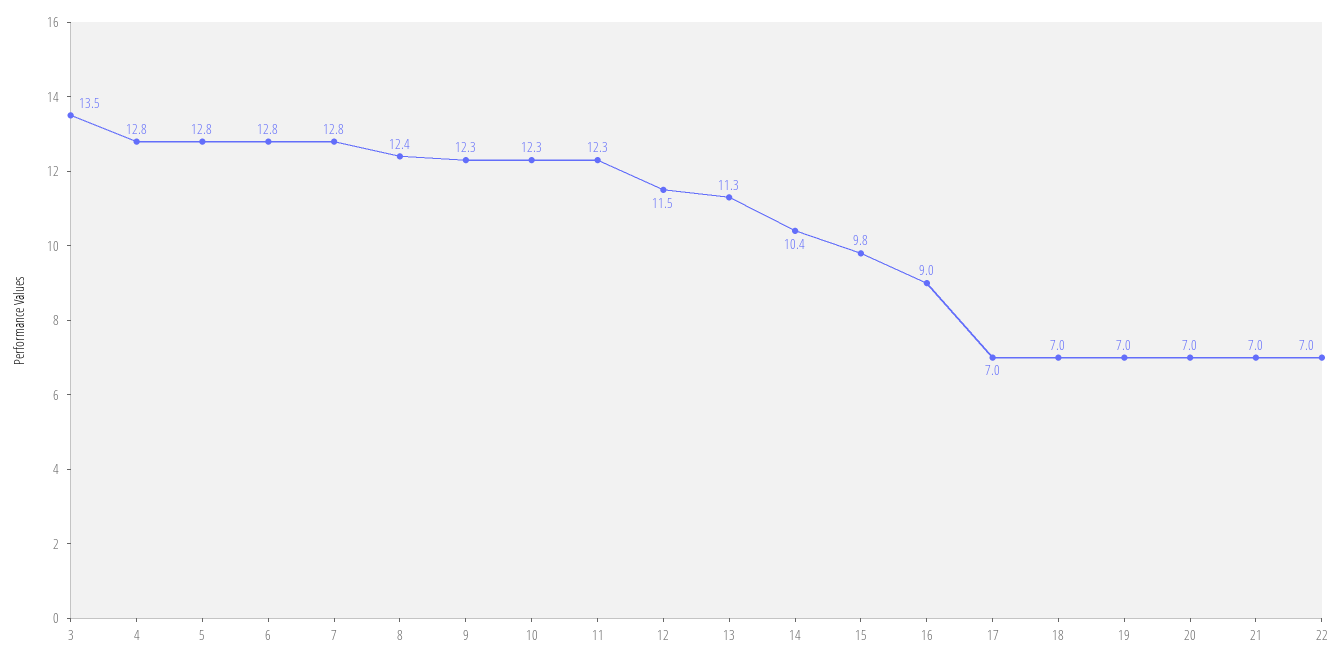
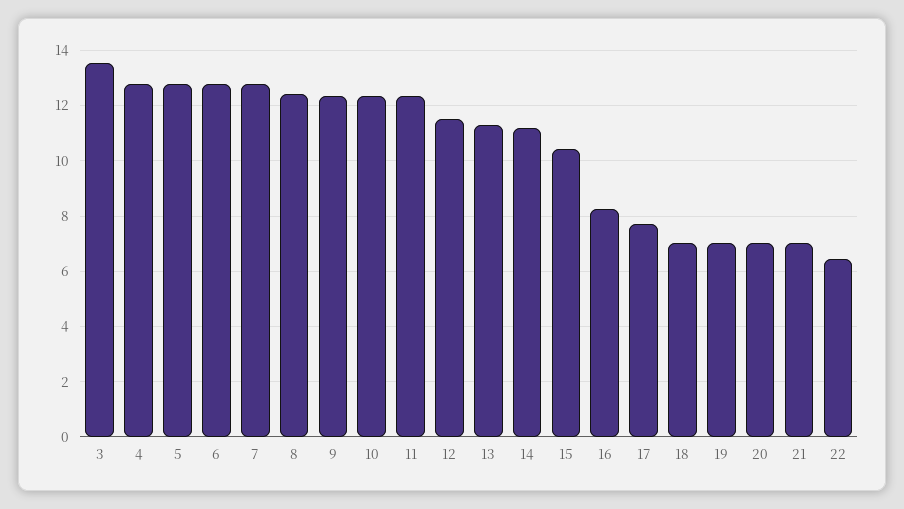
14: 10.4 -> 11.25
15: 9.8 -> 10.5
16: 9 -> 8.25
17: 7 -> 7.75
22: 7 -> 6.5

